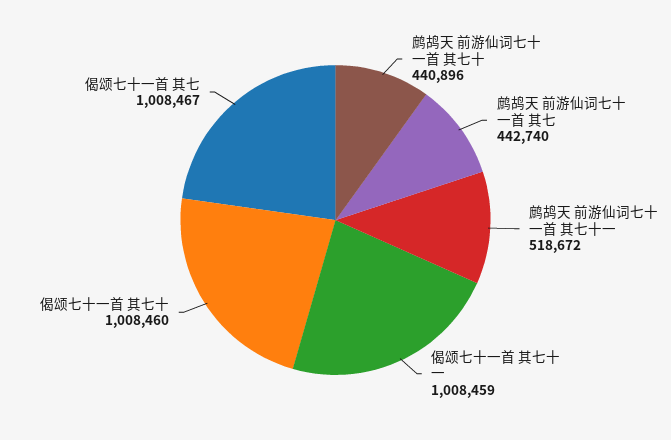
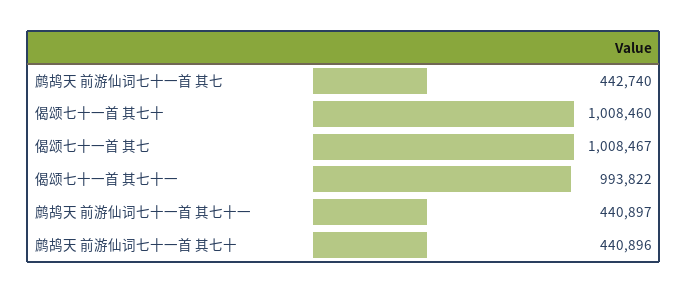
鹧鸪天 前游仙词七十一首 其七十一: 518672 -> 440897
偈颂七十一首 其七十一: 1008459 -> 993822

